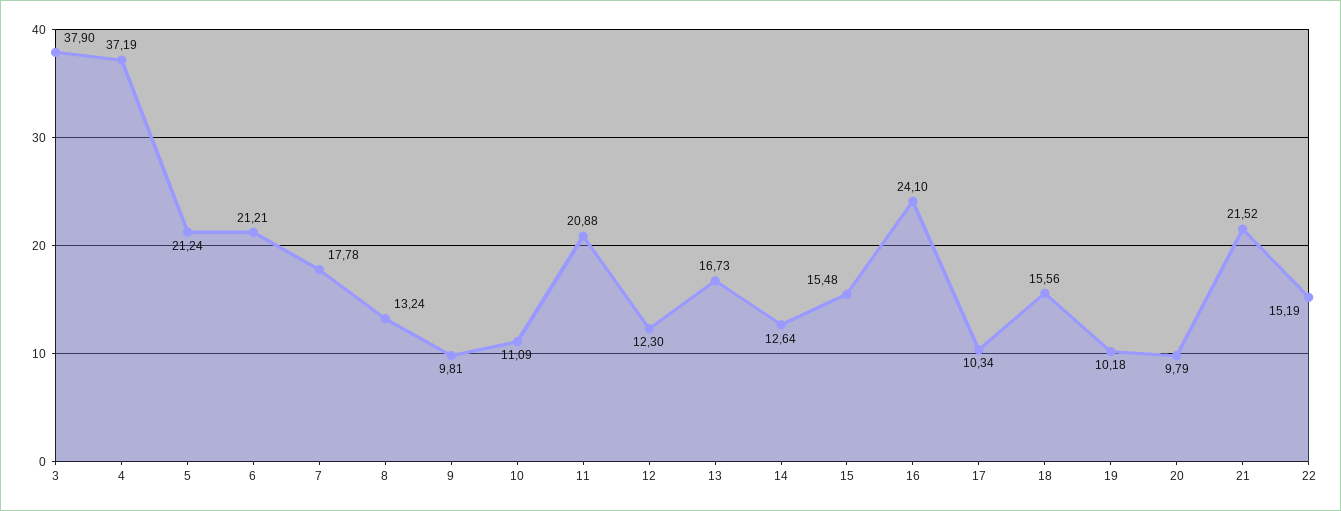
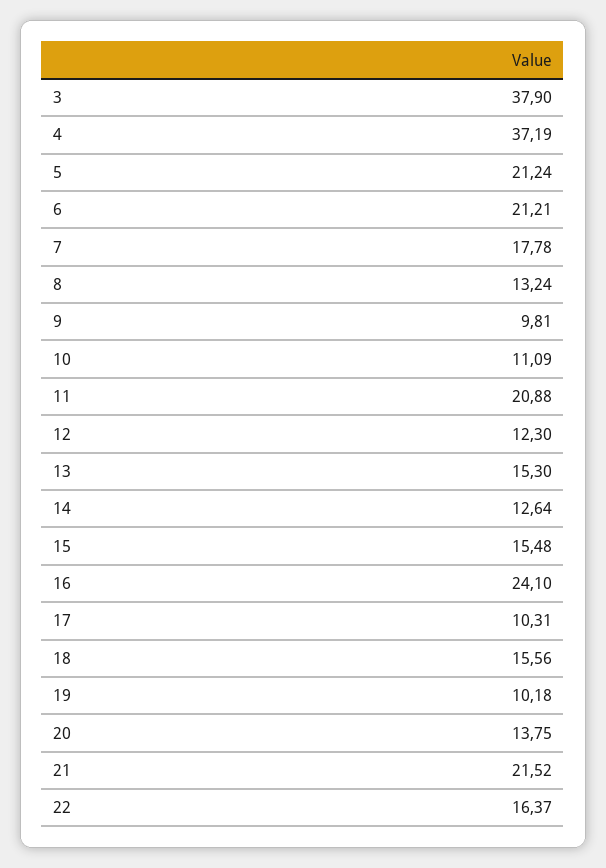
13: 16.73 -> 15.3
17: 10.34 -> 10.31
20: 9.79 -> 13.75
22: 15.19 -> 16.37

